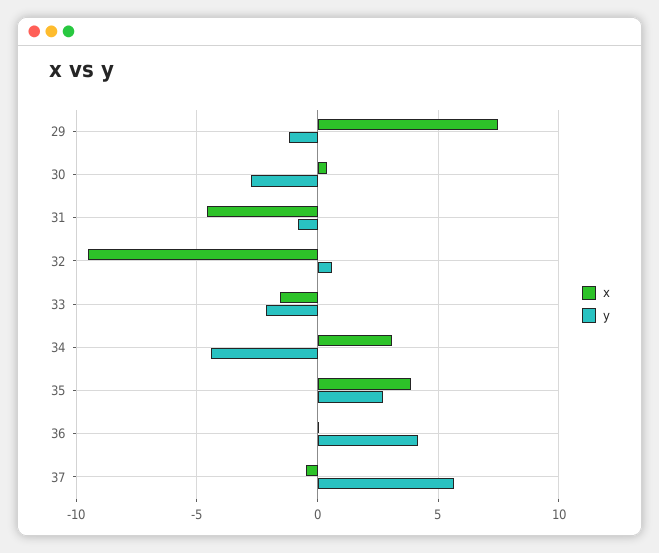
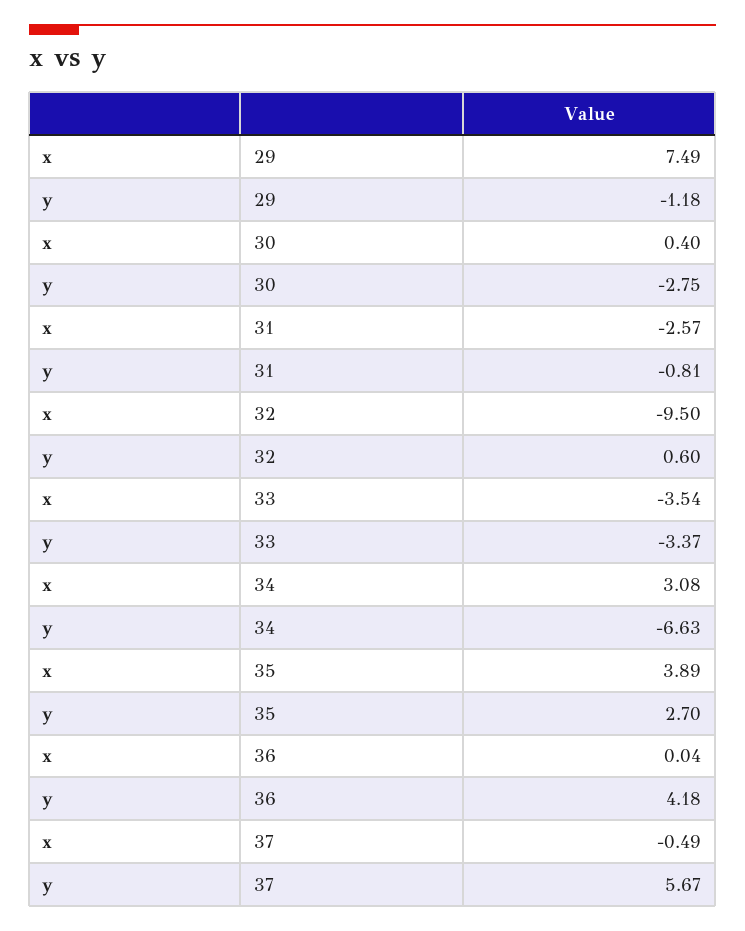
x, 31: -4.5 -> -2.57
x, 33: -1.5 -> -3.54
y, 33: -2 -> -3.37
y, 34: -4.5 -> -6.63

